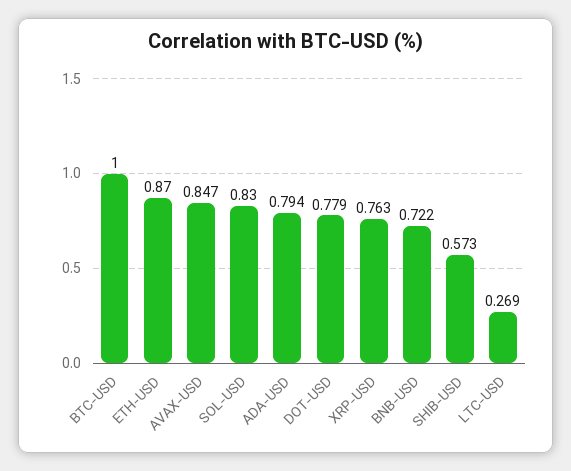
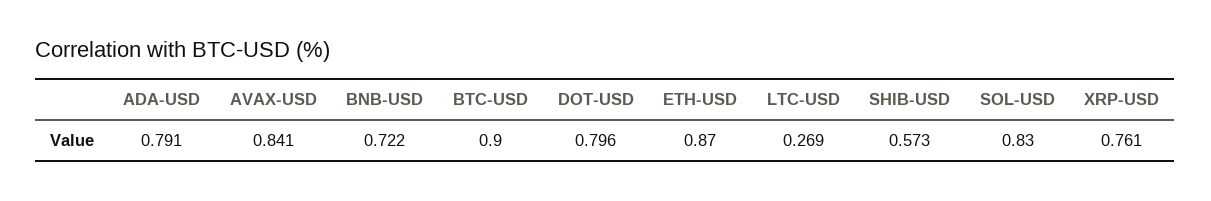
BTC-USD: 1 -> 0.9
AVAX-USD: 0.847 -> 0.841
ADA-USD: 0.794 -> 0.791
DOT-USD: 0.779 -> 0.796
XRP-USD: 0.763 -> 0.761

